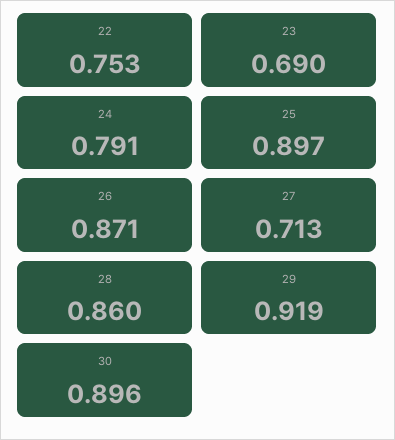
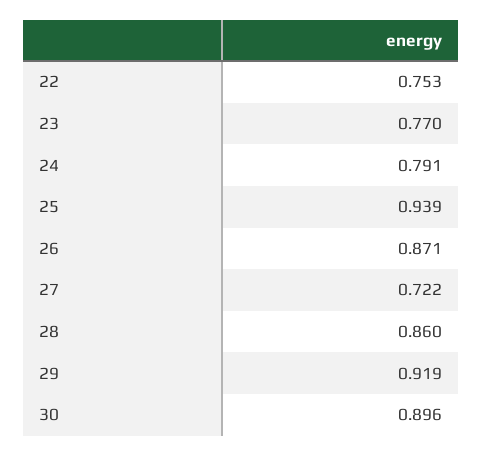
23: 0.69 -> 0.77
25: 0.897 -> 0.939
27: 0.713 -> 0.722

